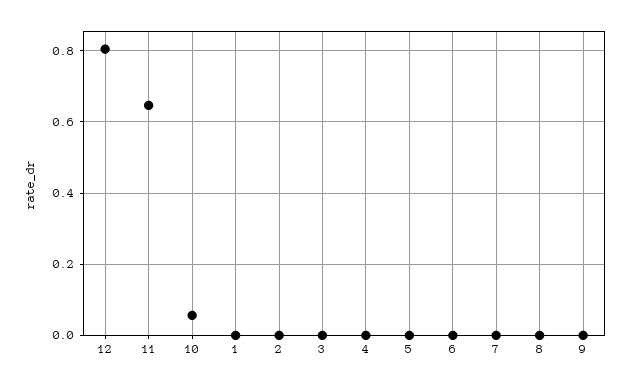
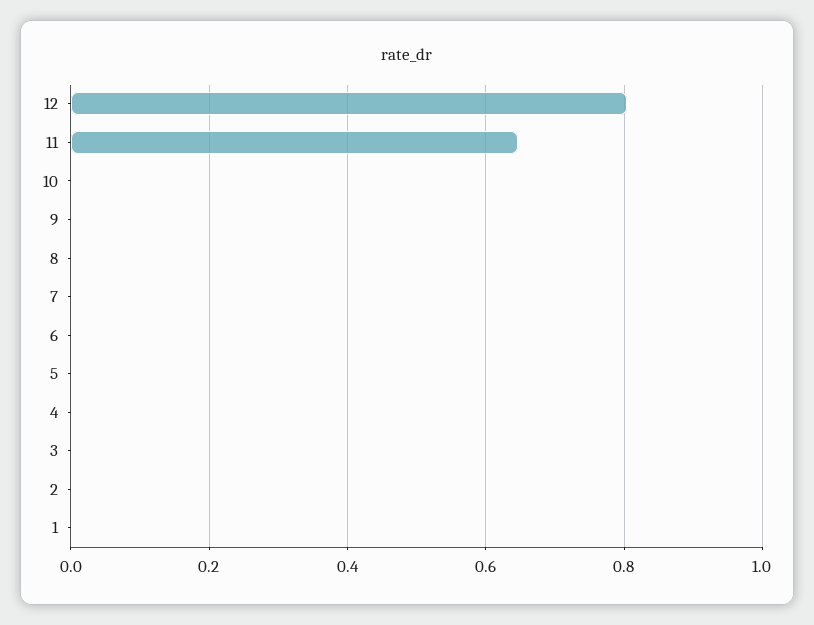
10: 0.06 -> 0

